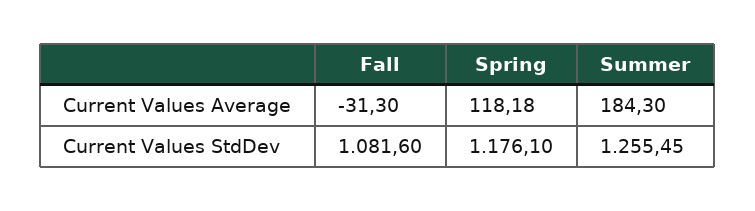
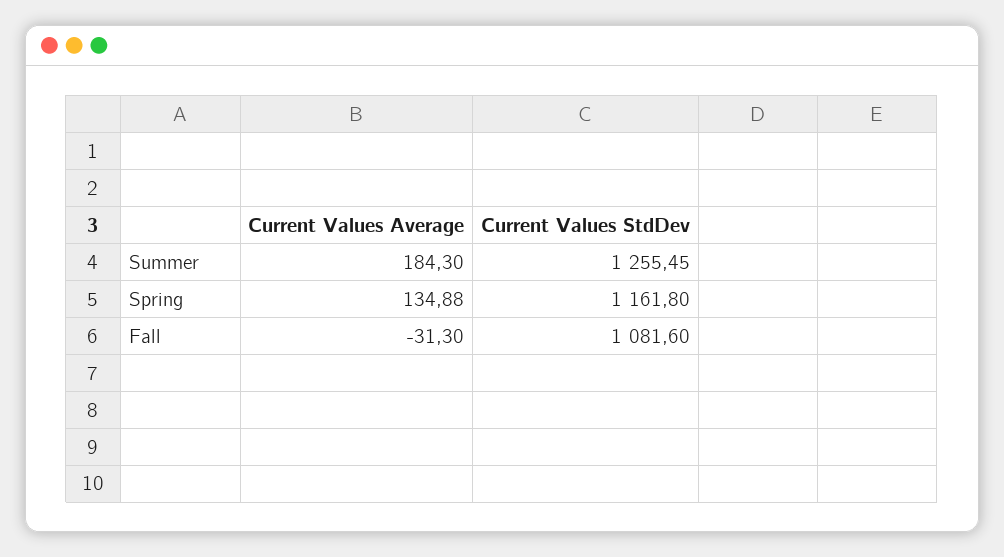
Spring, Current Values Average: 118.18 -> 134.88
Spring, Current Values StdDev: 1176.1 -> 1161.8

